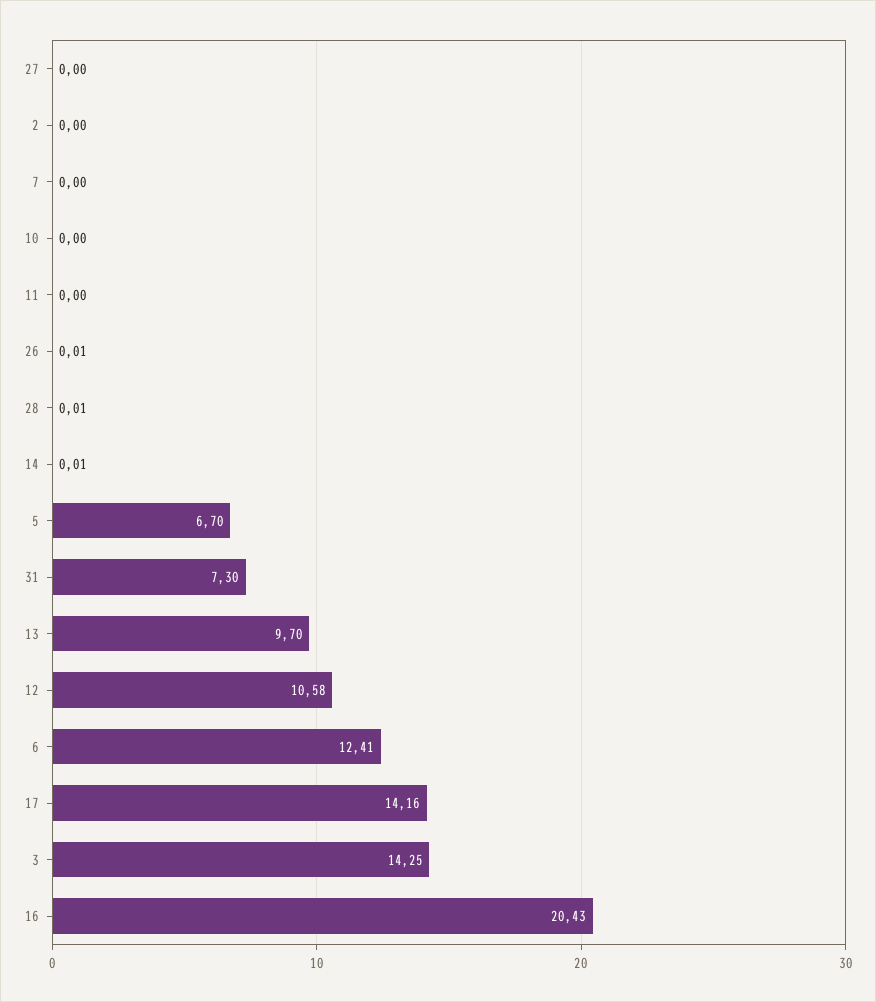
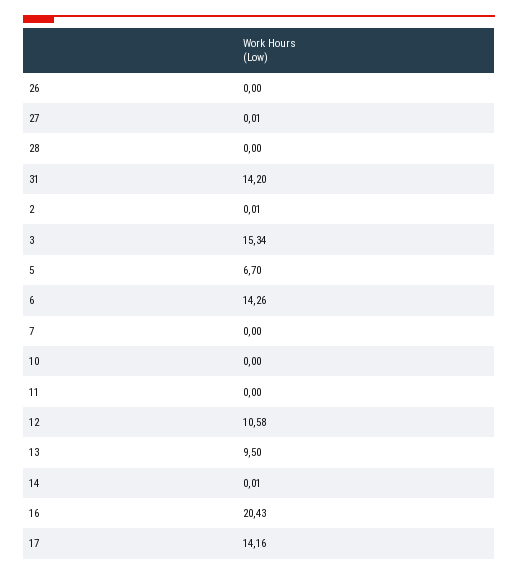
27: 0 -> 0.01
2: 0 -> 0.01
26: 0.01 -> 0
28: 0.01 -> 0
31: 7.3 -> 14.2
13: 9.7 -> 9.5
6: 12.41 -> 14.26
3: 14.25 -> 15.34

